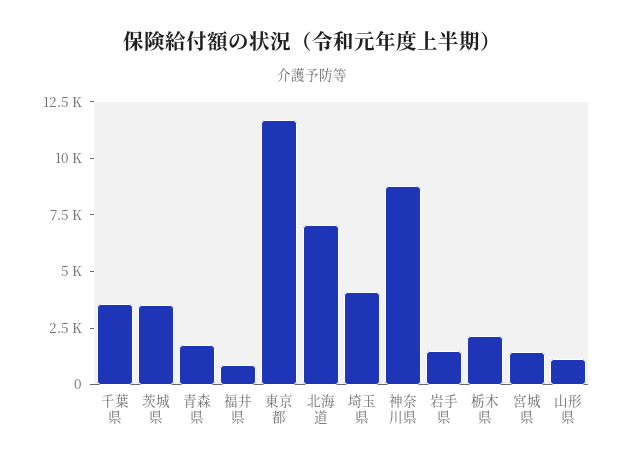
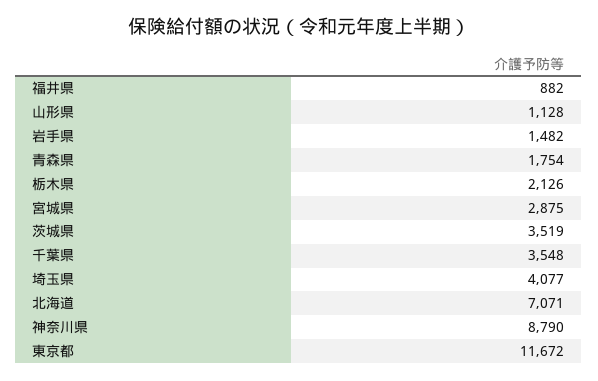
宮城県: 1500 -> 2875

